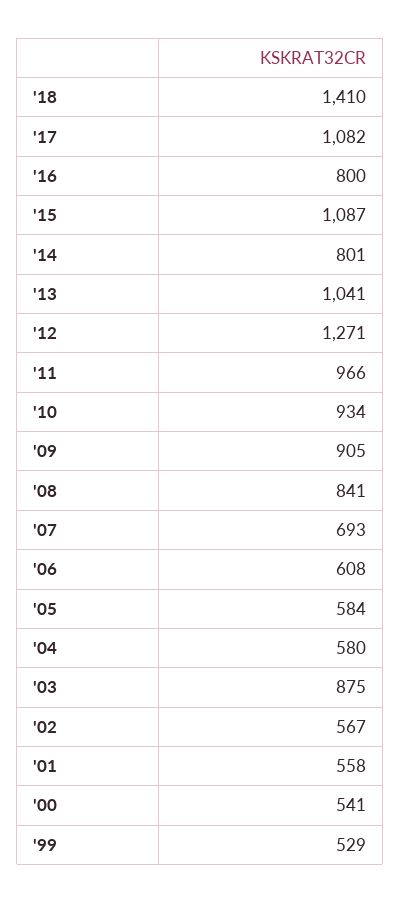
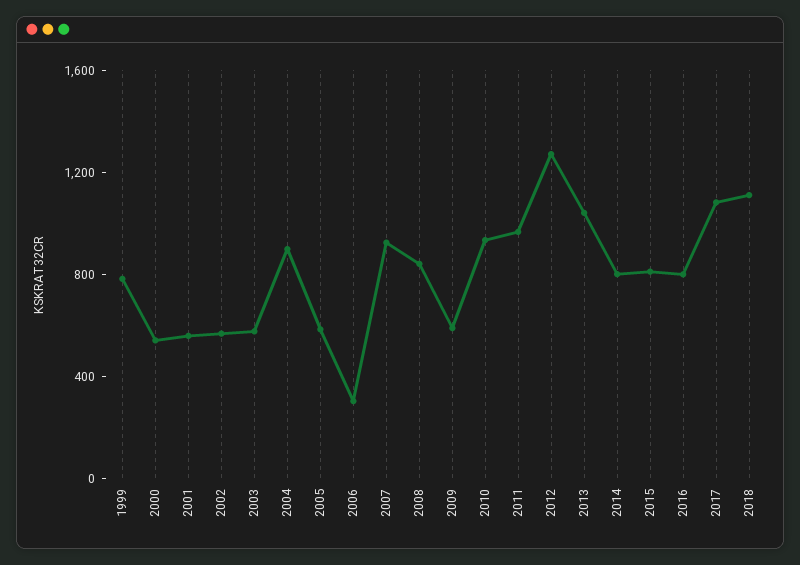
'18: 1410 -> 1100
'15: 1087 -> 800
'09: 905 -> 600
'07: 693 -> 900
'06: 608 -> 300
'04: 580 -> 900
'03: 875 -> 600
'99: 529 -> 800

